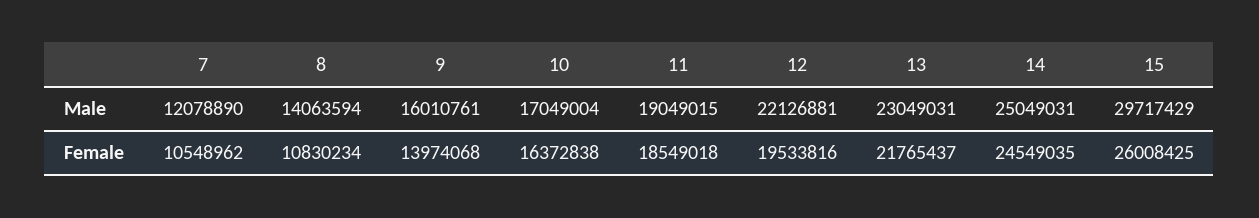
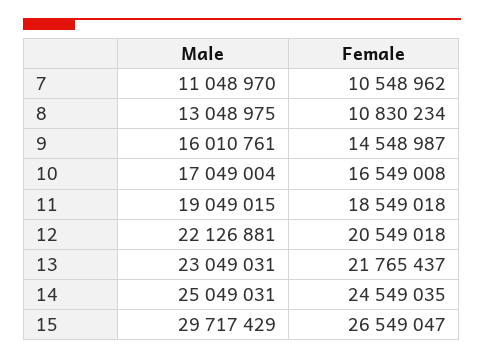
7, Male: 12078890 -> 11048970
8, Male: 14063594 -> 13048975
9, Female: 13974068 -> 14548987
10, Female: 16372838 -> 16549008
12, Female: 19533816 -> 20549018
15, Female: 26008425 -> 26549047

